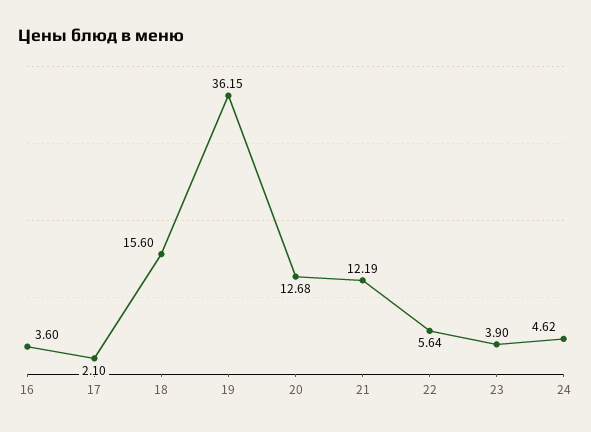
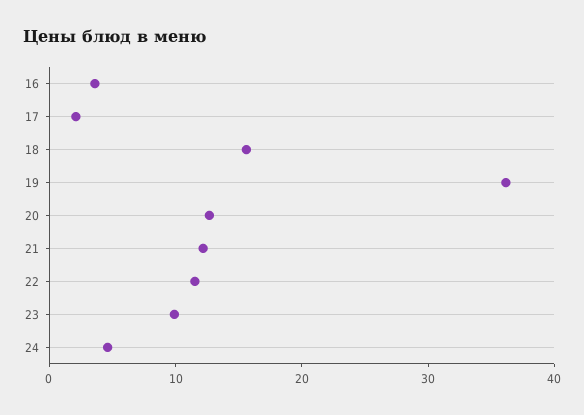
22: 5.64 -> 12
23: 3.9 -> 10

